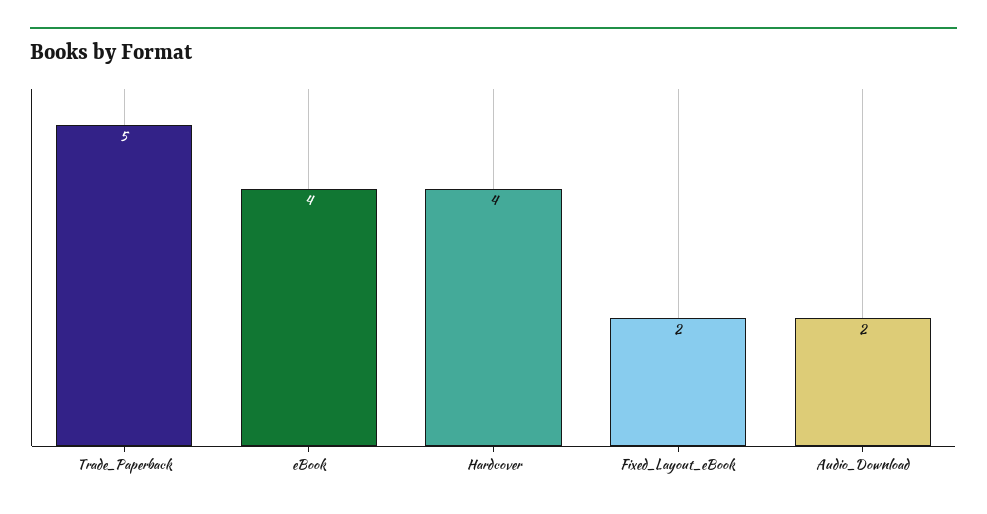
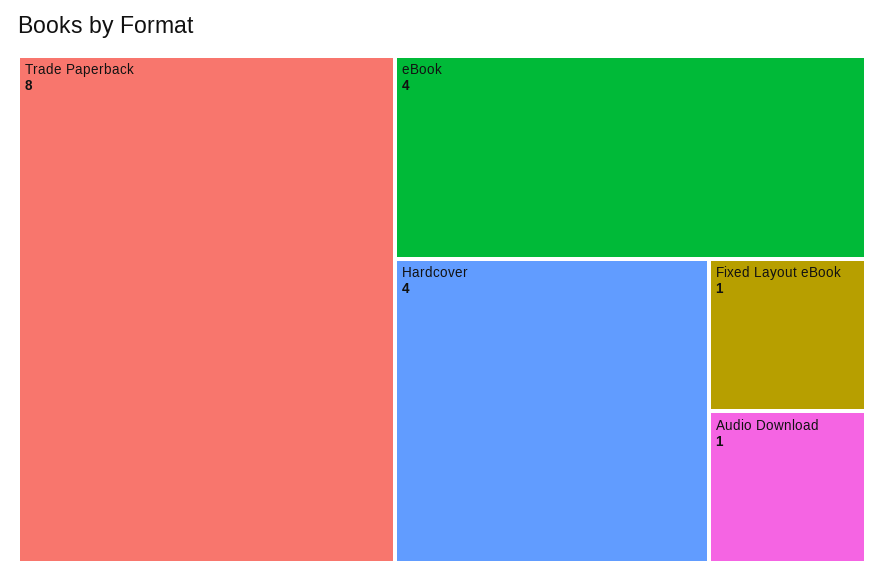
Trade_Paperback: 5 -> 8
Fixed_Layout_eBook: 2 -> 1
Audio_Download: 2 -> 1

